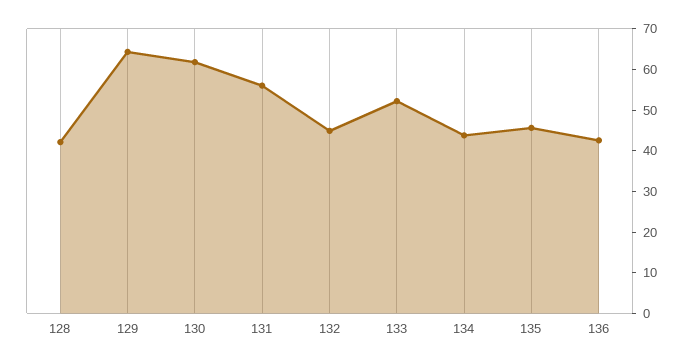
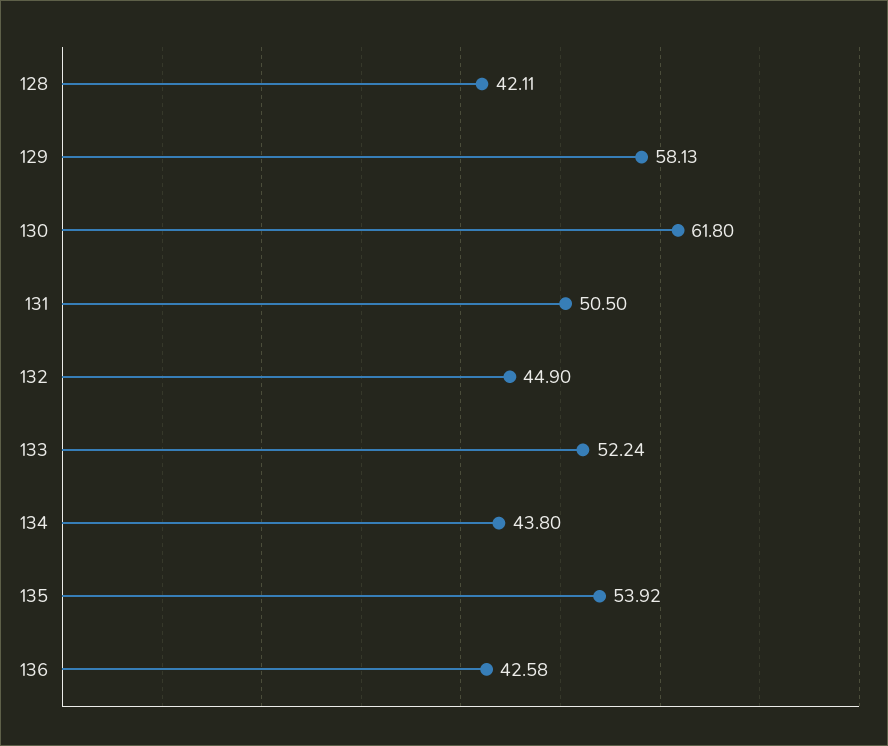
129: 64 -> 58.13
131: 56 -> 50.5
135: 46 -> 53.92

